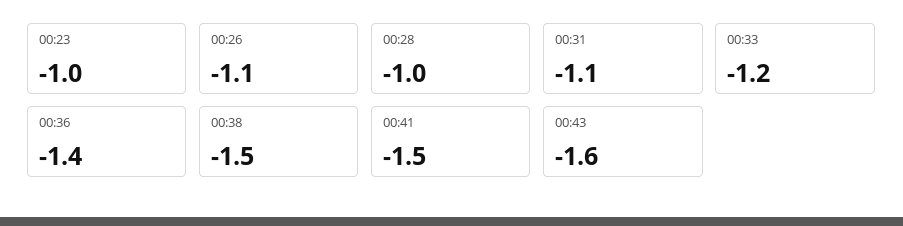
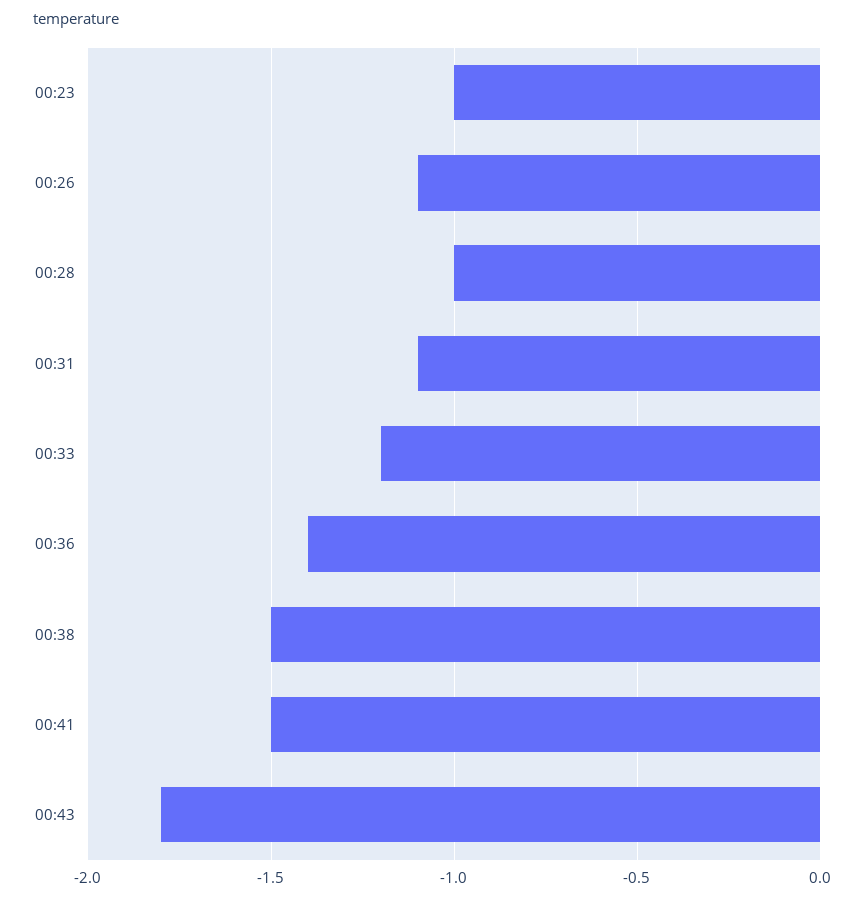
00:43: -1.6 -> -1.8

